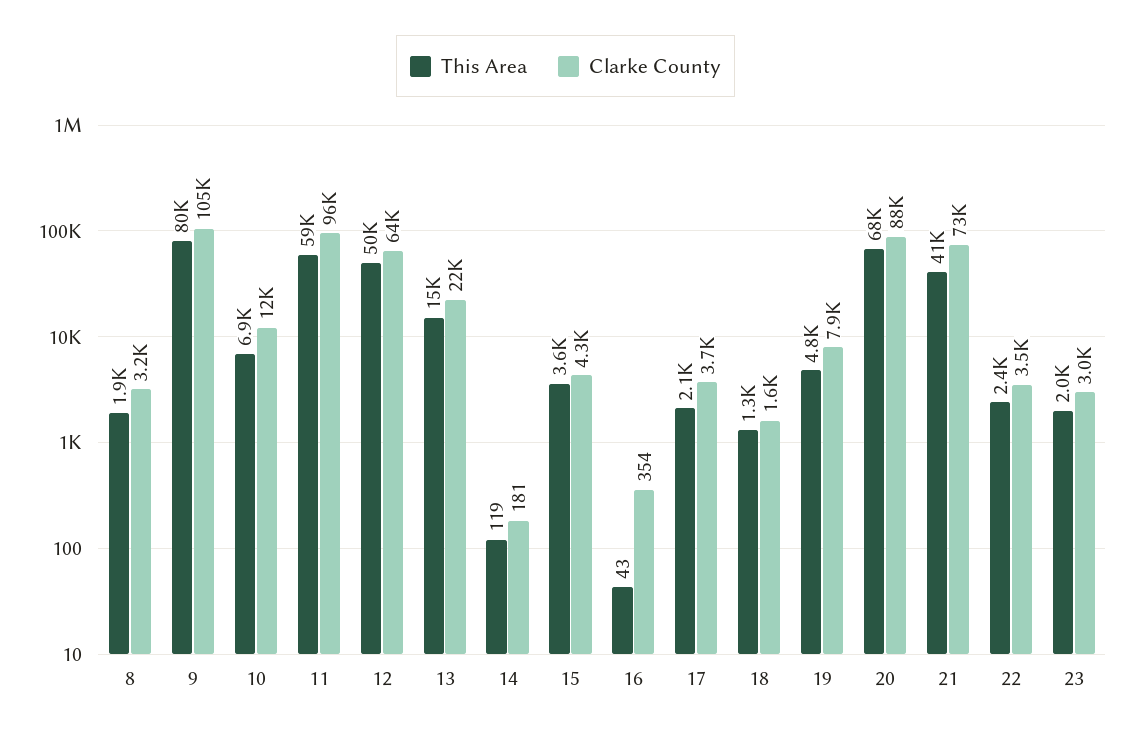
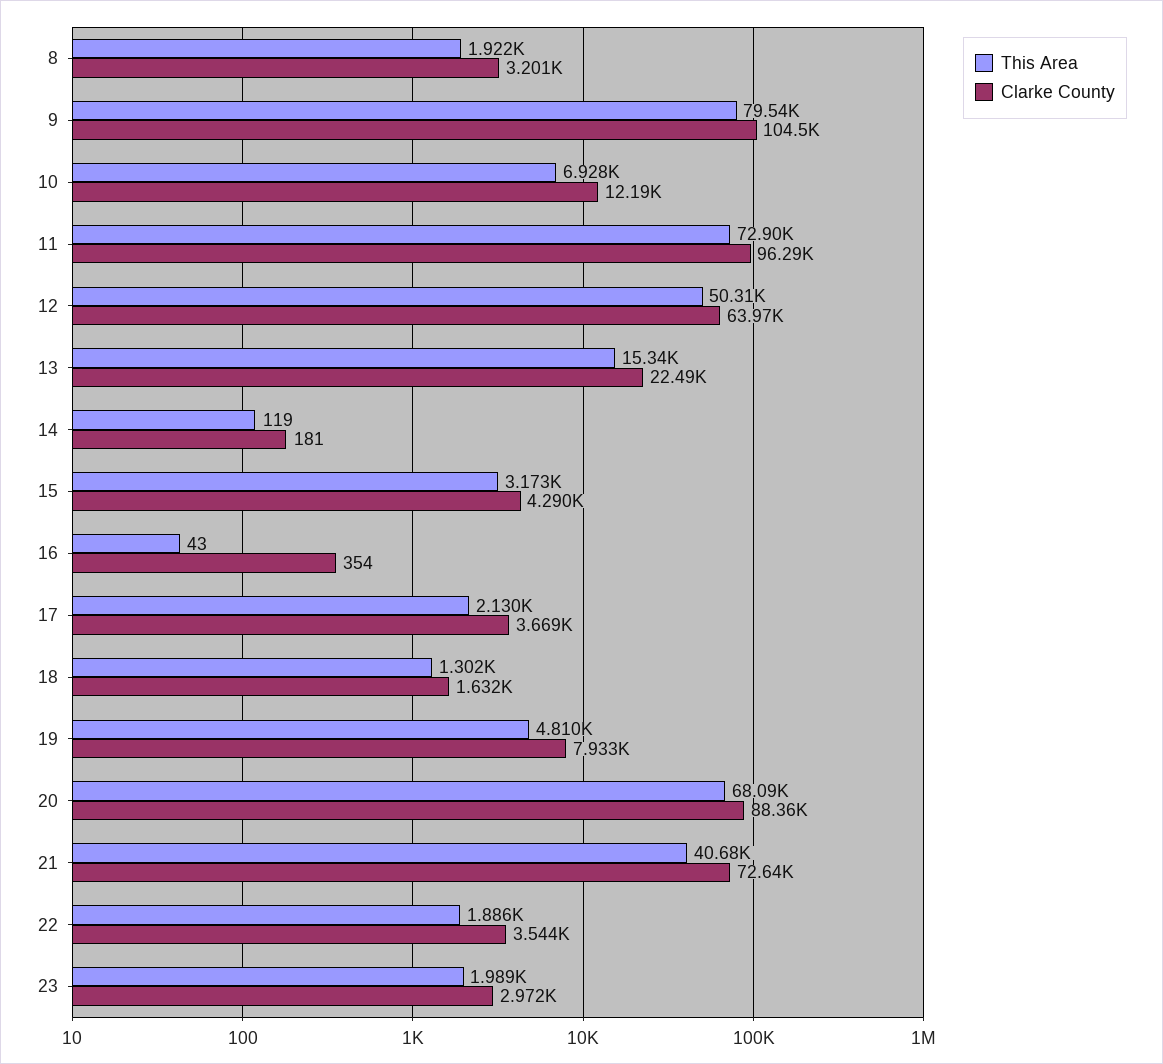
This Area, 11: 59000 -> 72900
This Area, 15: 3600 -> 3173
This Area, 22: 2400 -> 1886

